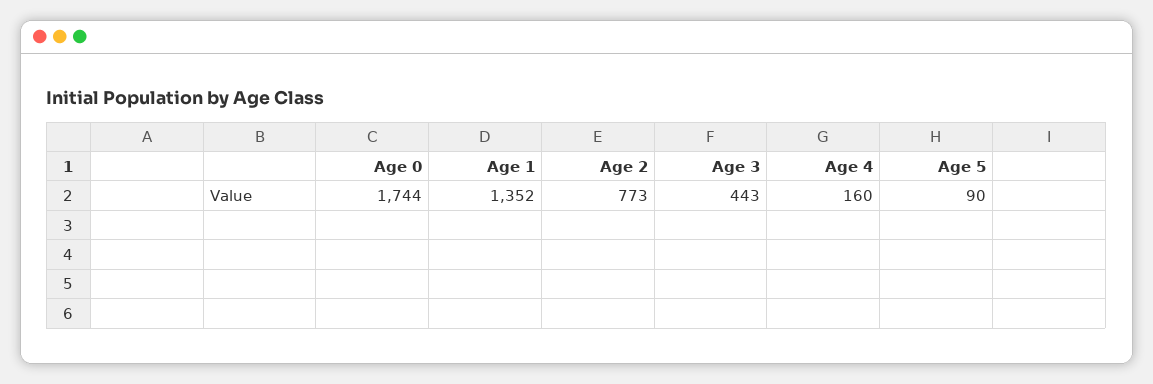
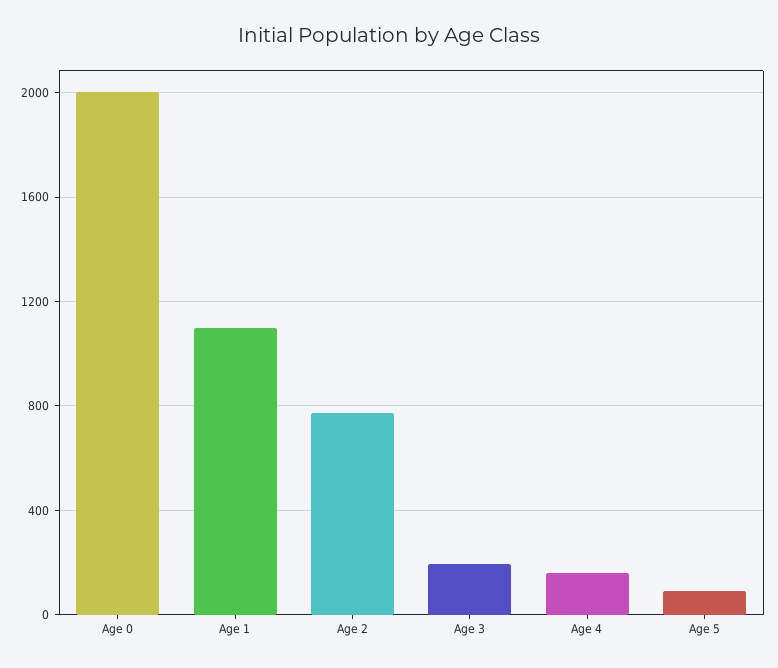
Age 0: 1744 -> 2000
Age 1: 1352 -> 1100
Age 3: 443 -> 200

